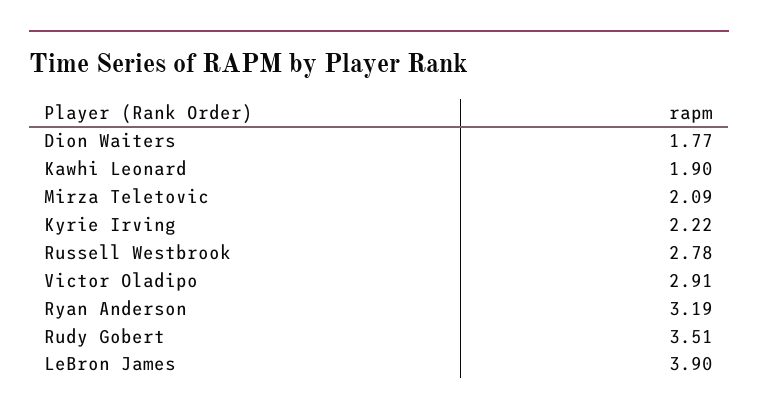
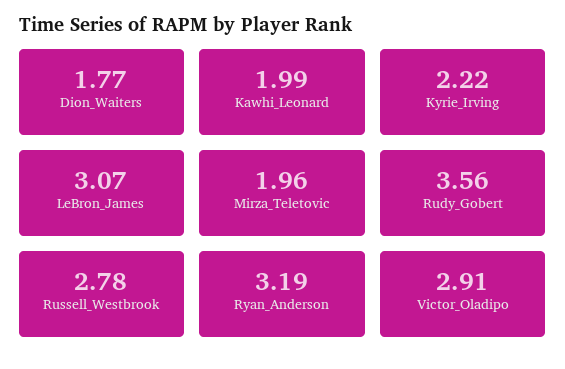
Kawhi Leonard: 1.9 -> 1.99
Mirza Teletovic: 2.09 -> 1.96
Rudy Gobert: 3.51 -> 3.56
LeBron James: 3.9 -> 3.07

